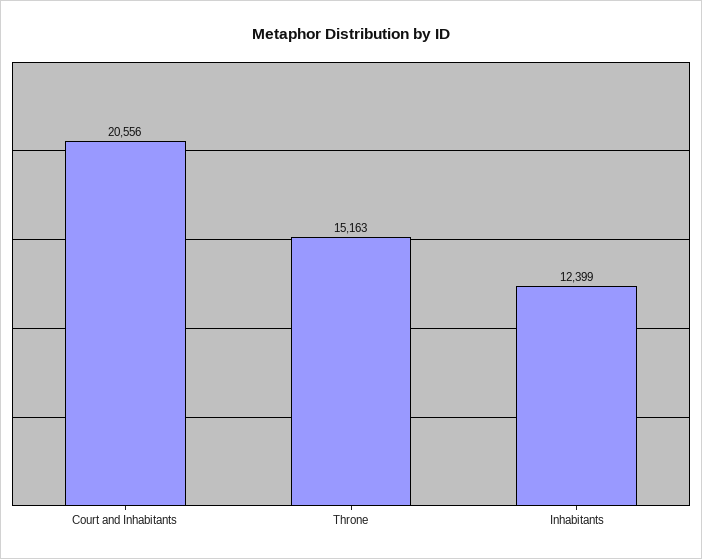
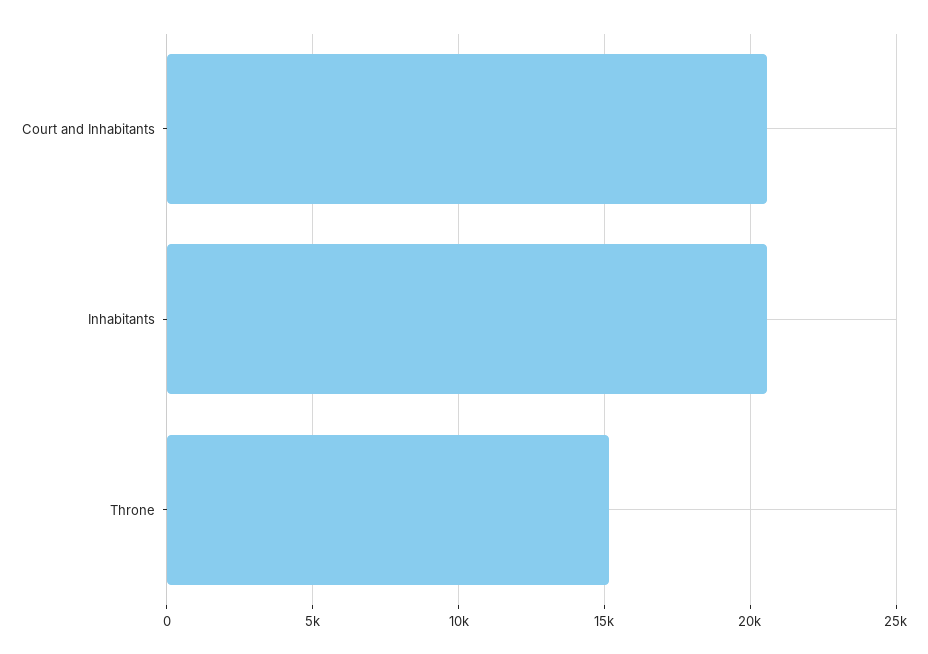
Inhabitants: 12399 -> 20500

